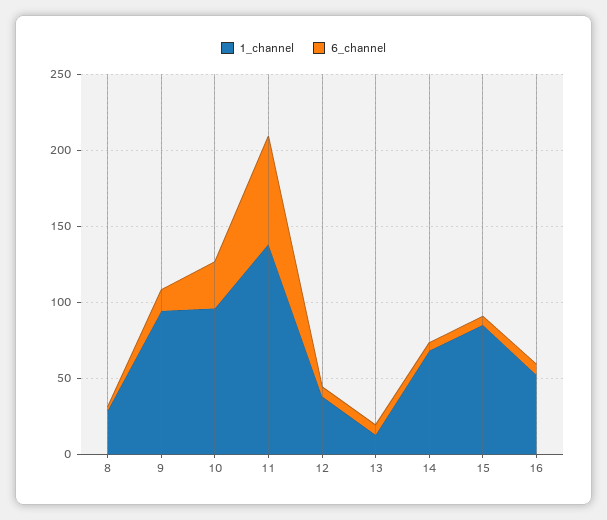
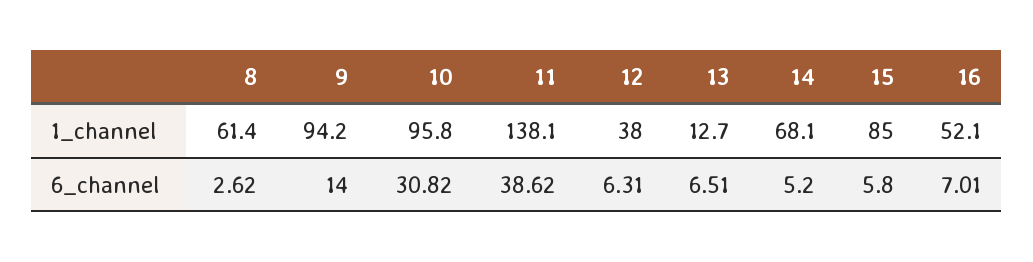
1_channel, 8: 30 -> 61.4
6_channel, 11: 70 -> 38.62

